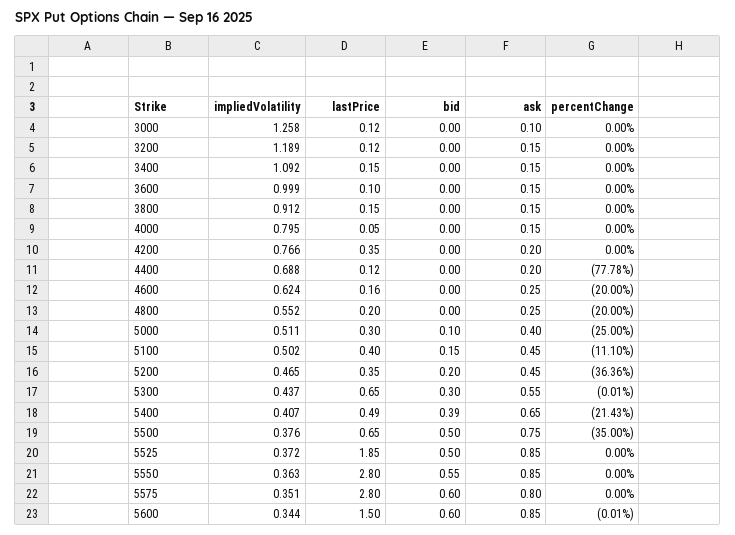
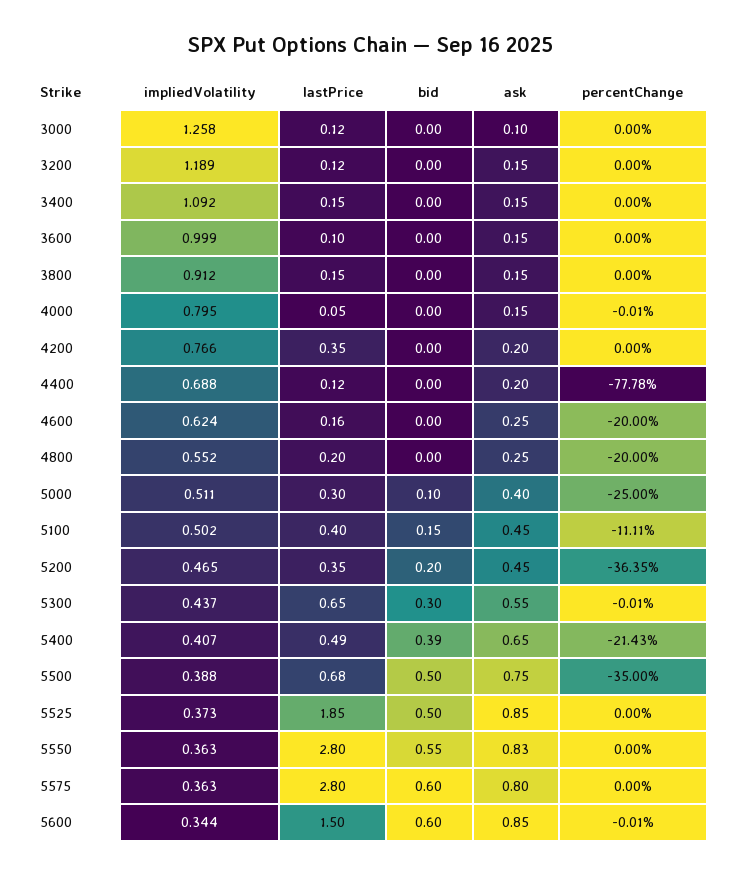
percentChange, 4000: 0 -> -0.01
percentChange, 5100: -11.1 -> -11.11
percentChange, 5200: -36.36 -> -36.35
impliedVolatility, 5500: 0.376 -> 0.388
lastPrice, 5500: 0.65 -> 0.68
impliedVolatility, 5525: 0.372 -> 0.373
ask, 5550: 0.85 -> 0.83
impliedVolatility, 5575: 0.351 -> 0.363

